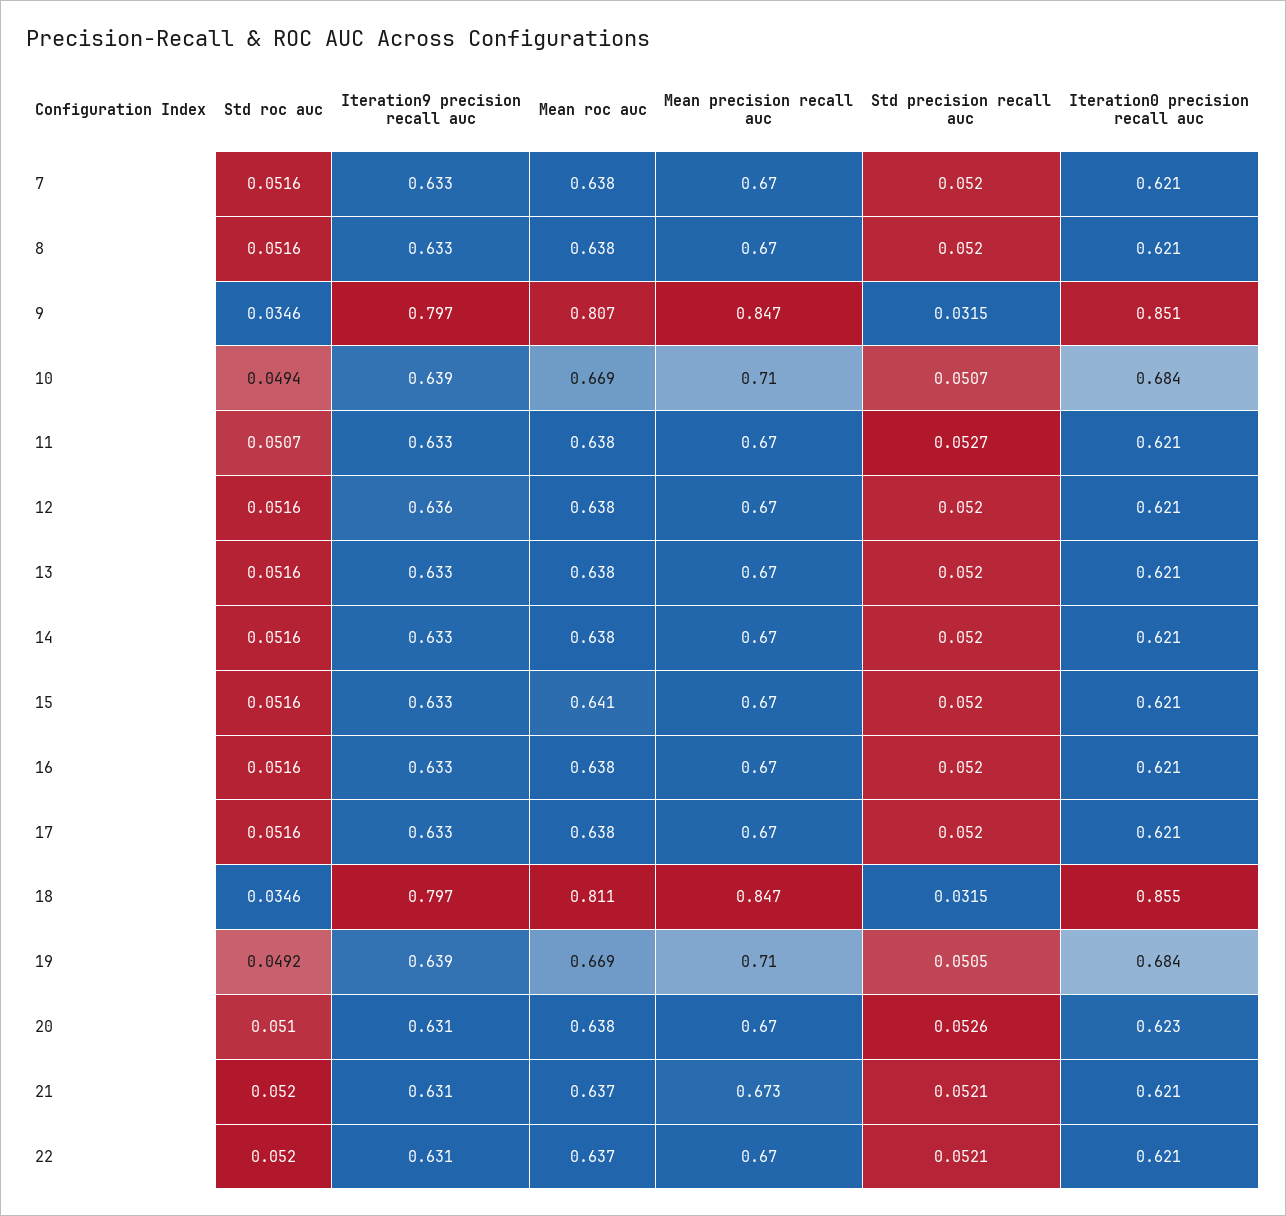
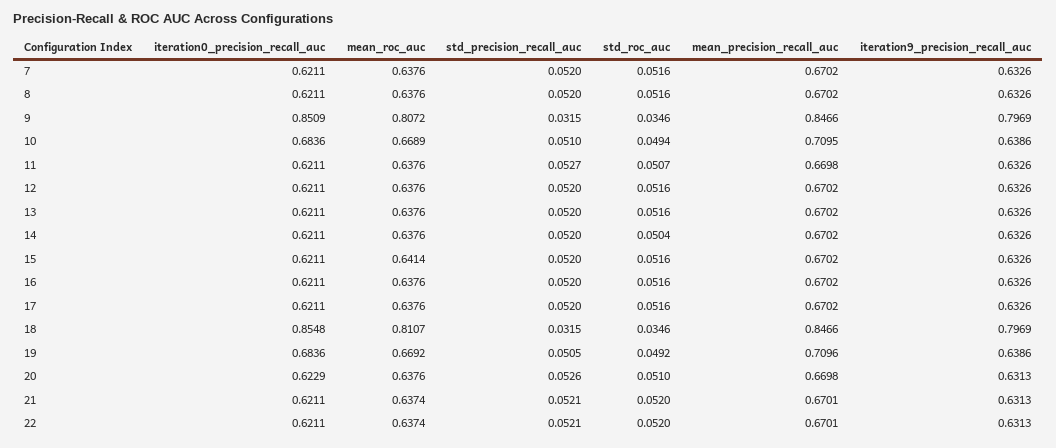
Std precision recall auc, 10: 0.0507 -> 0.051
Iteration9 precision recall auc, 12: 0.636 -> 0.6326
Std roc auc, 14: 0.0516 -> 0.0504
Mean precision recall auc, 21: 0.673 -> 0.6701

